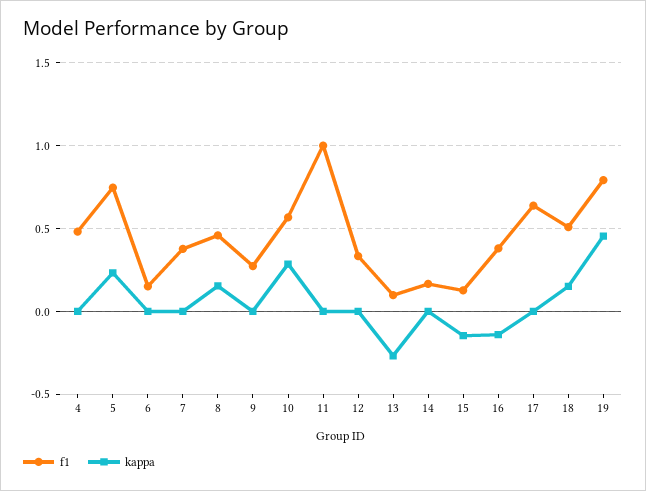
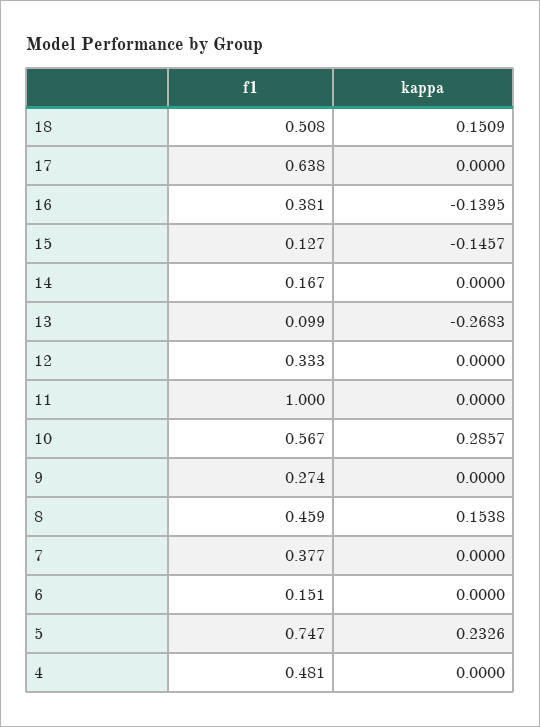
f1, 19: 0.8 -> none
kappa, 19: 0.45 -> none

